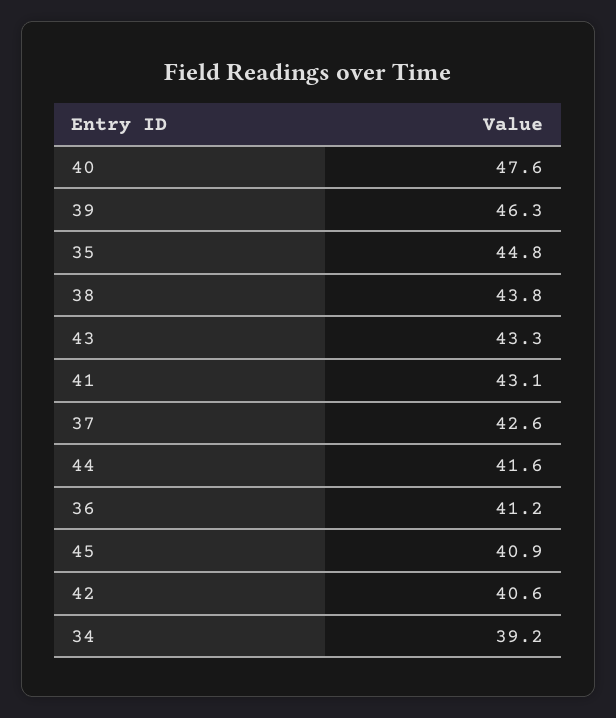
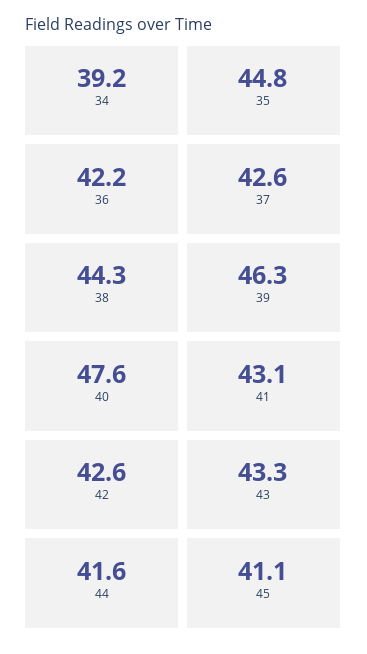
38: 43.8 -> 44.3
36: 41.2 -> 42.2
45: 40.9 -> 41.1
42: 40.6 -> 42.6

